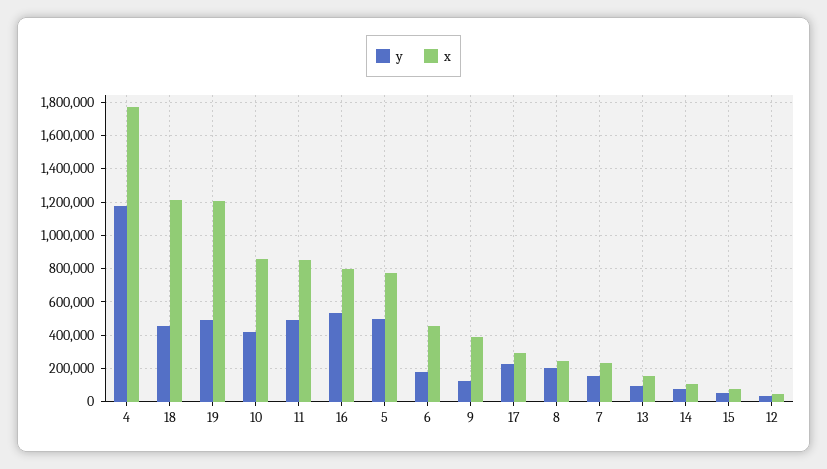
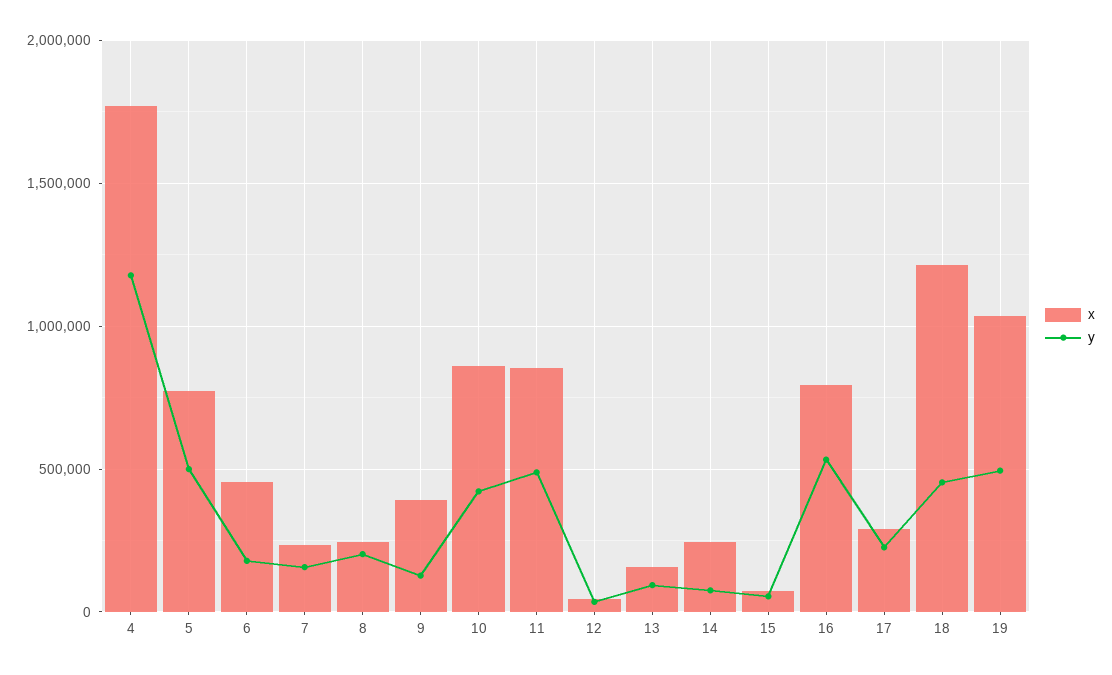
x, 19: 1200000 -> 1050000
x, 14: 100000 -> 250000

